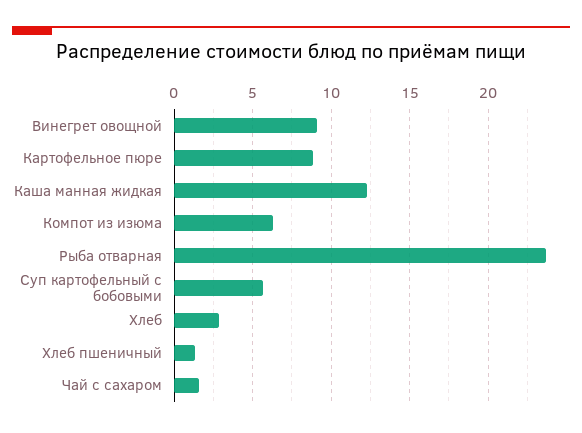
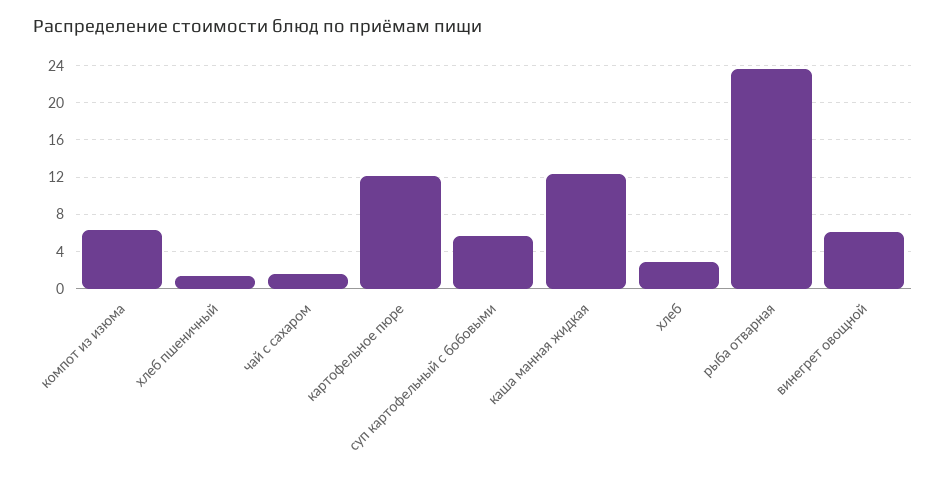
Винегрет овощной: 9 -> 6
Картофельное пюре: 9 -> 12

